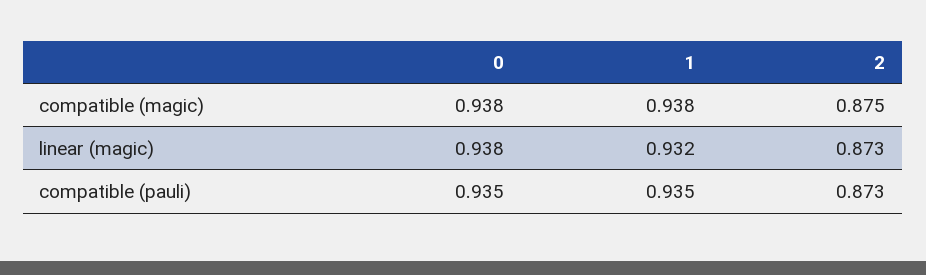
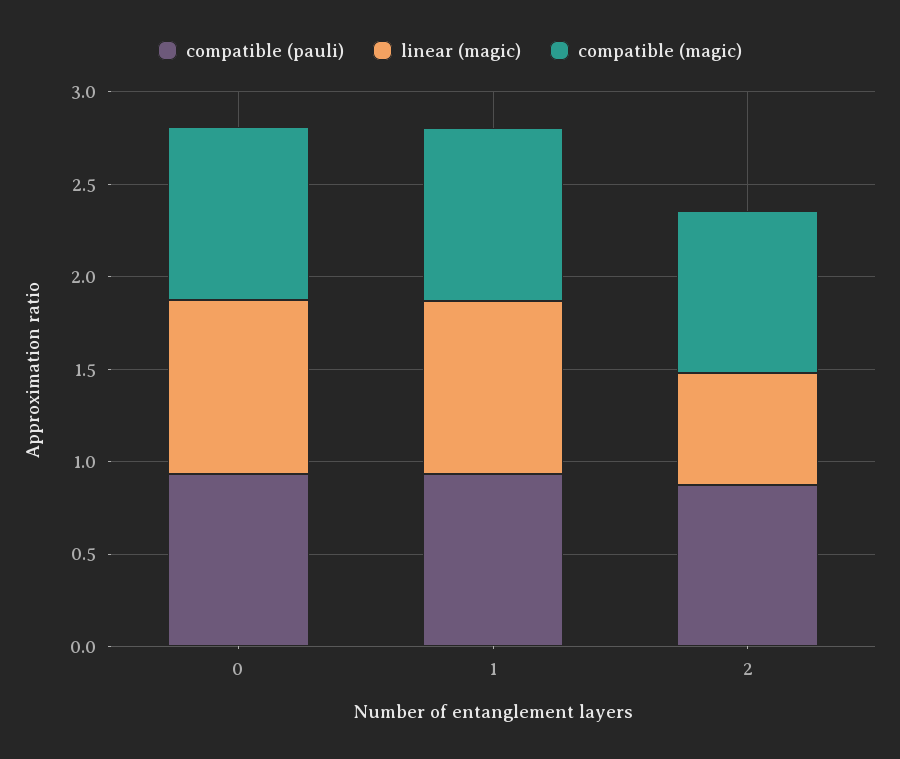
linear (magic), 2: 0.873 -> 0.6

